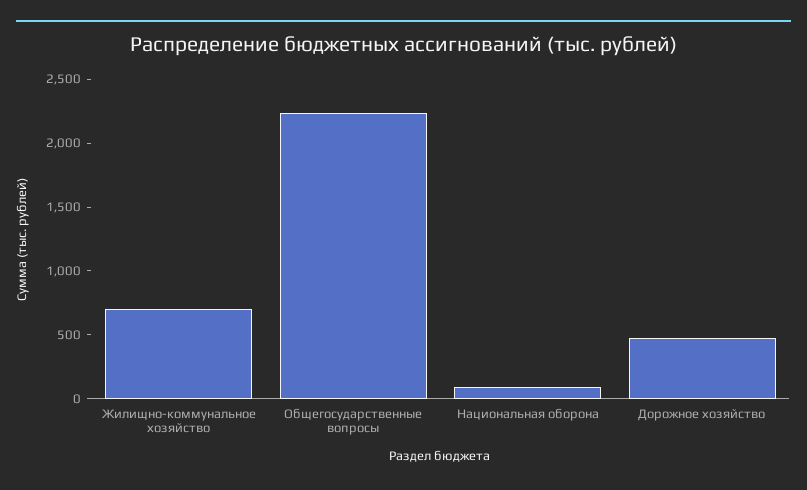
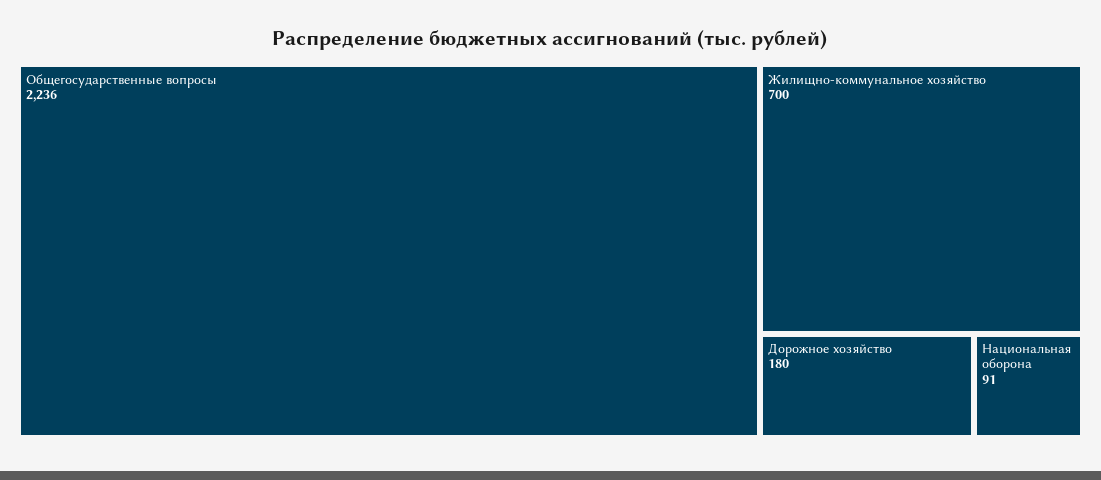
Дорожное хозяйство: 500 -> 180

